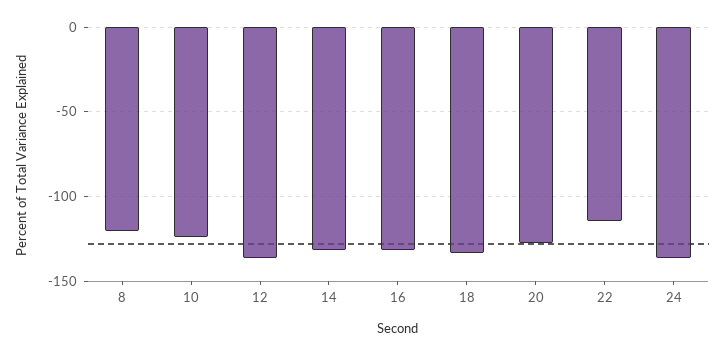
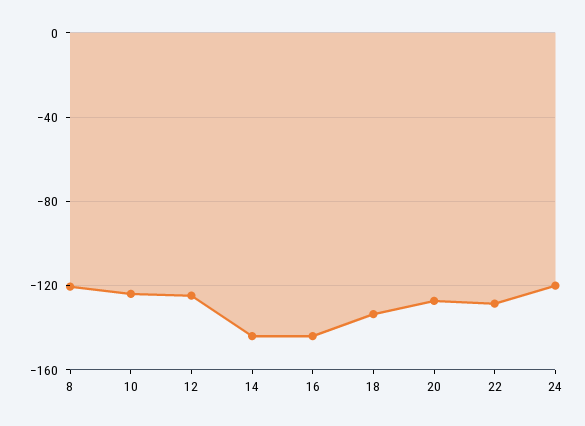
12: -135 -> -125
14: -130 -> -145
16: -130 -> -145
22: -115 -> -130
24: -135 -> -120

